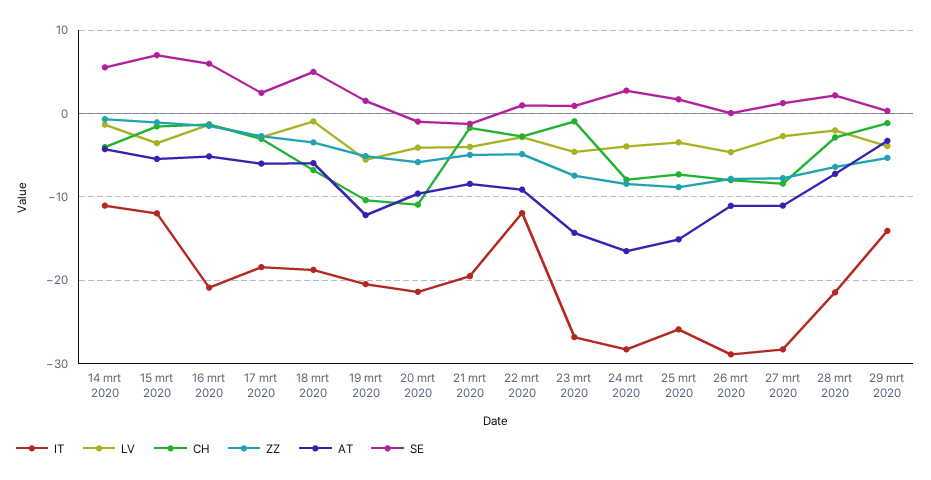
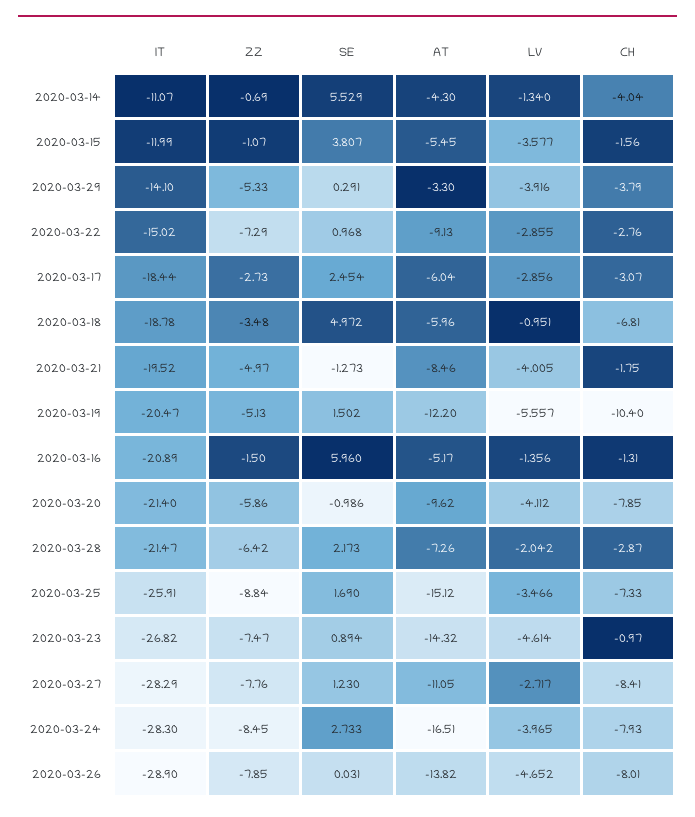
SE, 15 mrt 2020: 7 -> 3.807
CH, 20 mrt 2020: -11 -> -7.85
IT, 22 mrt 2020: -12 -> -15.02
ZZ, 22 mrt 2020: -5 -> -7.29
AT, 26 mrt 2020: -11 -> -13.82
CH, 29 mrt 2020: -1 -> -3.79

